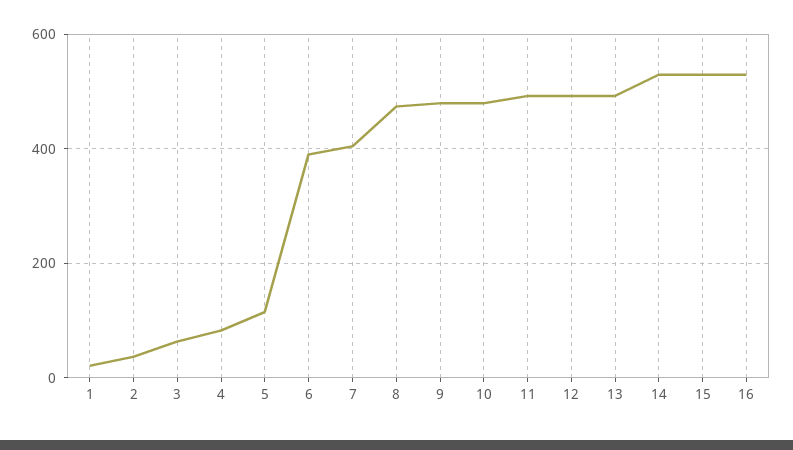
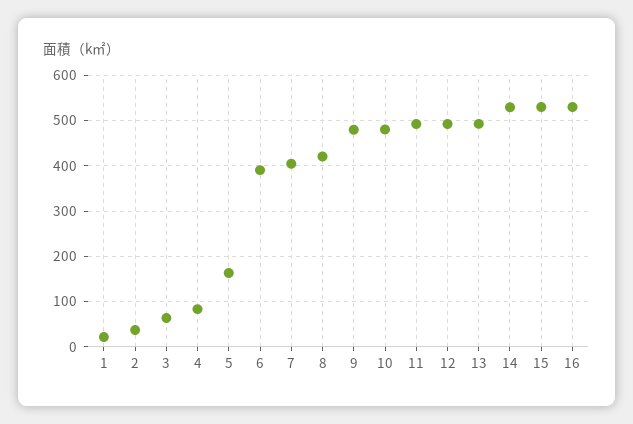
5: 120 -> 160
8: 480 -> 420

